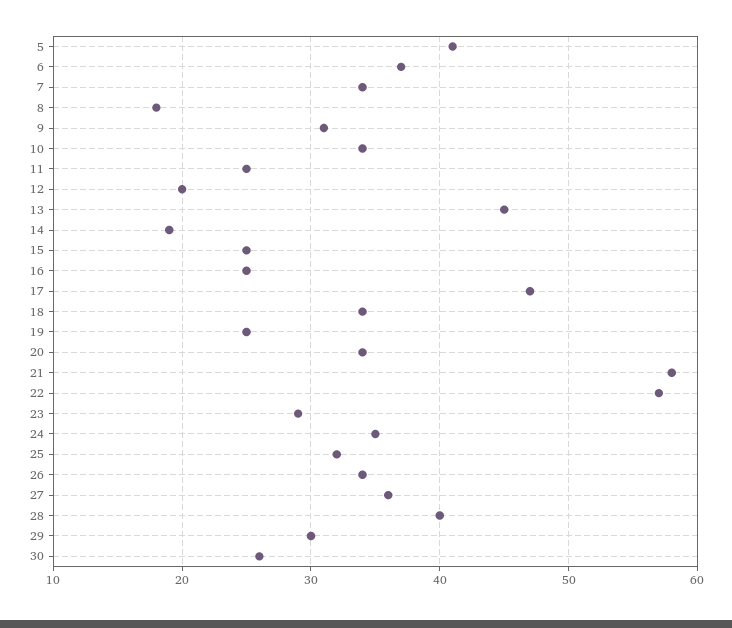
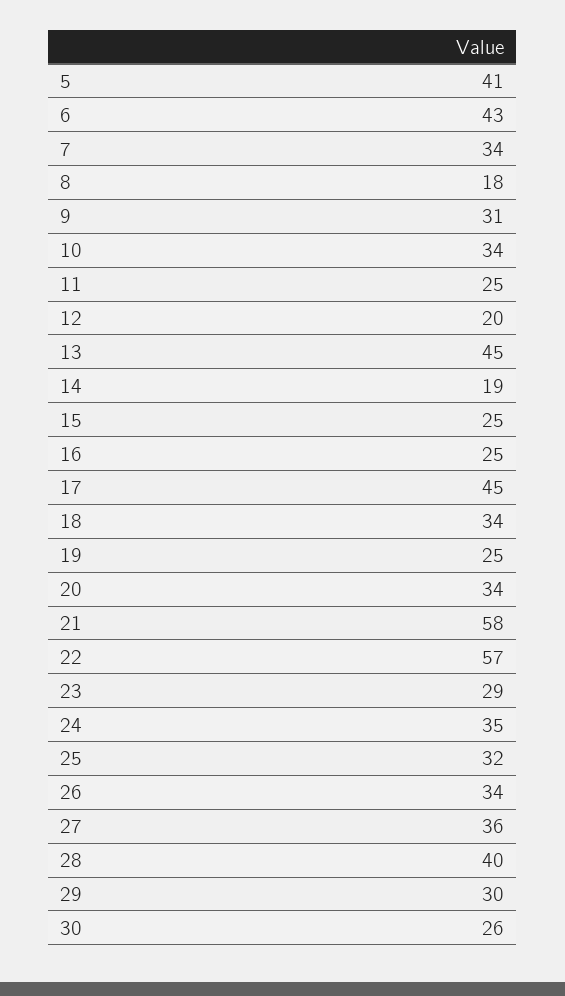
6: 37 -> 43
17: 47 -> 45

